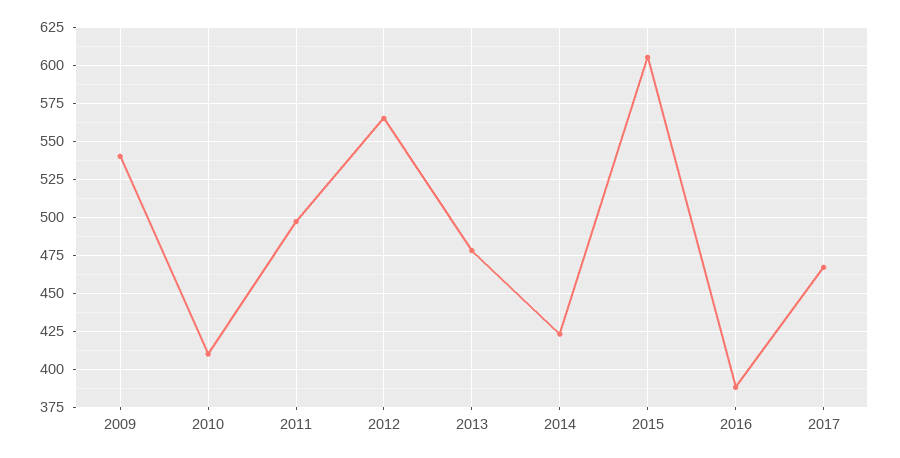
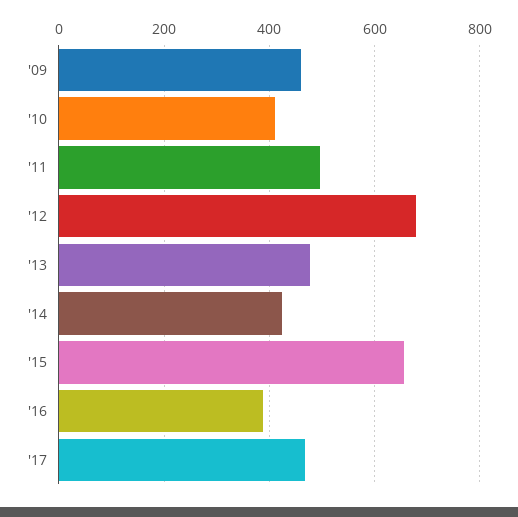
2009: 540 -> 460
2012: 565 -> 680
2015: 605 -> 660

